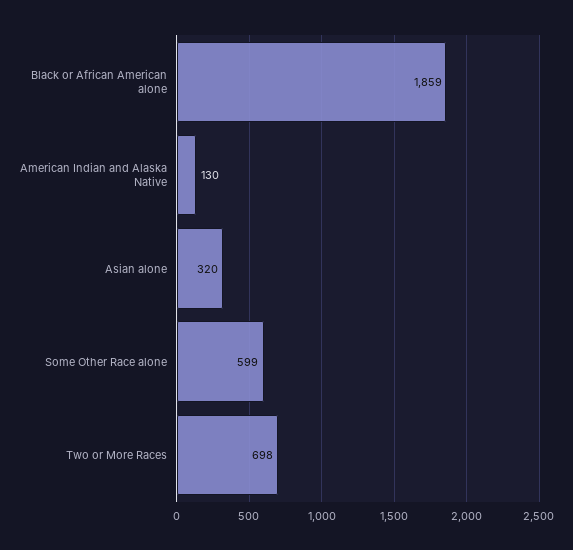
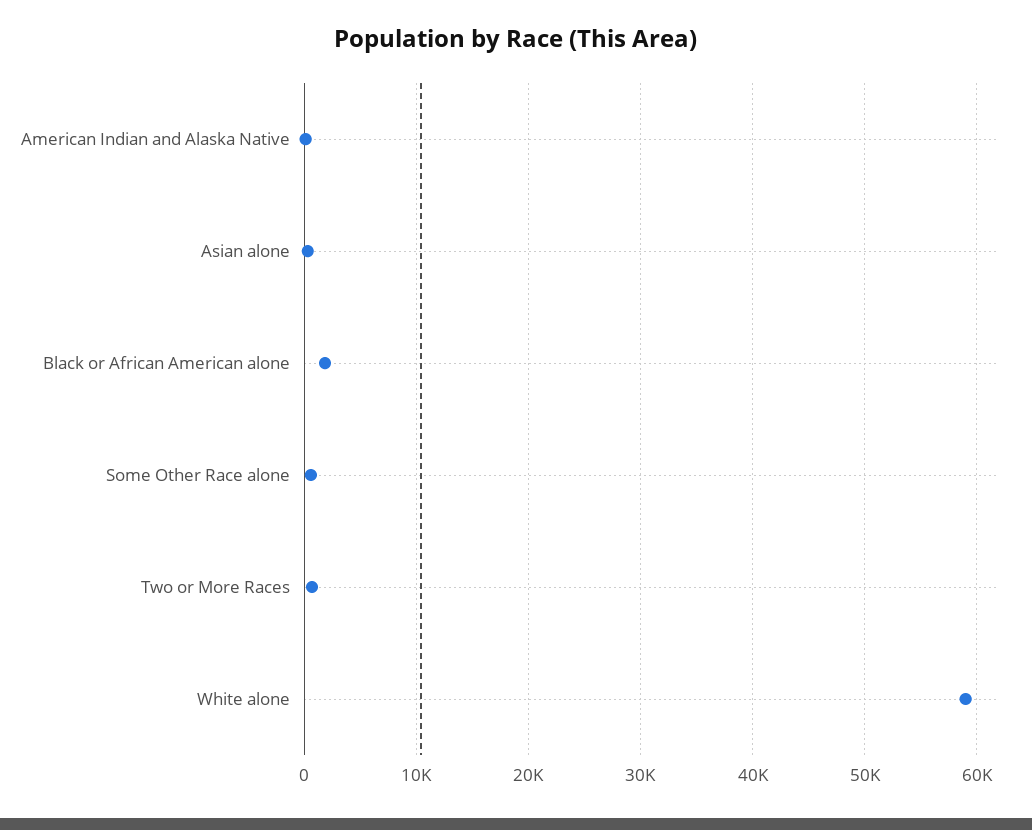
White alone: none -> 59000

